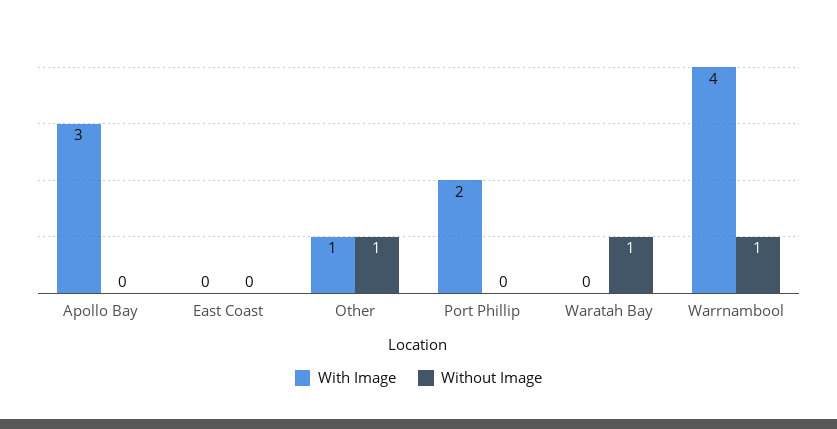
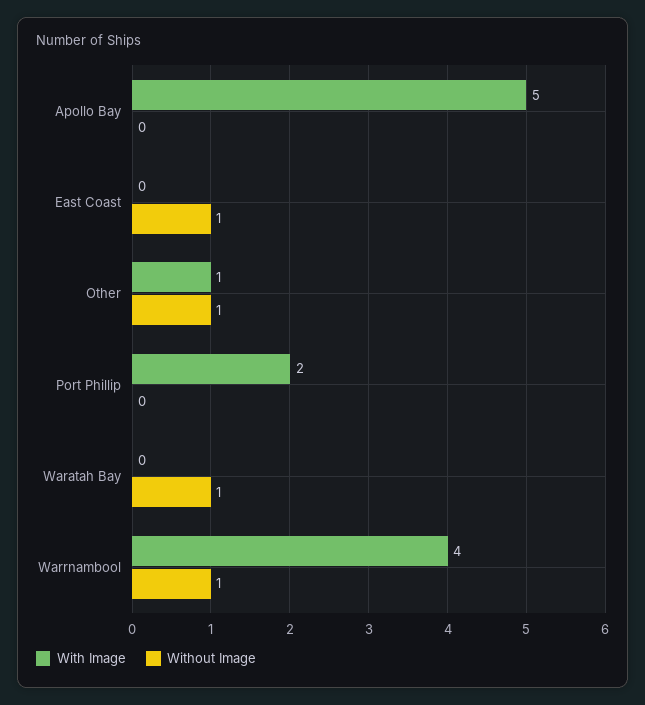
With Image, Apollo Bay: 3 -> 5
Without Image, East Coast: 0 -> 1

